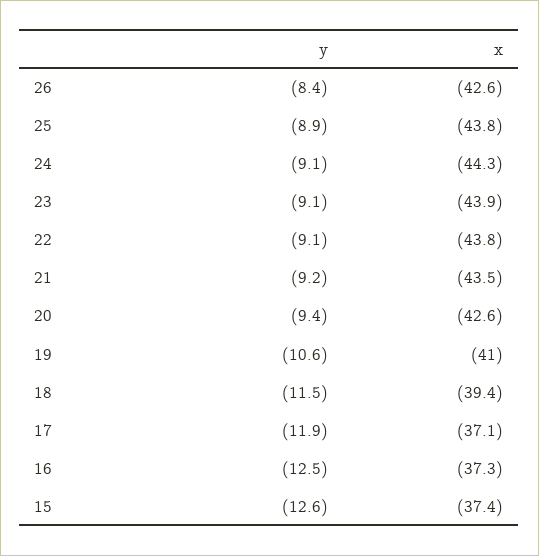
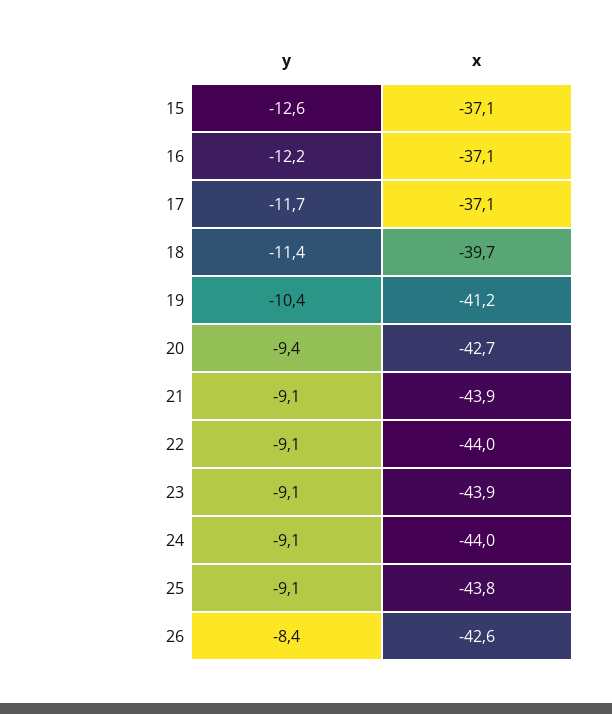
y, 25: -8.9 -> -9.1
x, 24: -44.3 -> -44
x, 22: -43.8 -> -44
y, 21: -9.2 -> -9.1
x, 21: -43.5 -> -43.9
x, 20: -42.6 -> -42.7
y, 19: -10.6 -> -10.4
x, 19: -41 -> -41.2
y, 18: -11.5 -> -11.4
x, 18: -39.4 -> -39.7
y, 17: -11.9 -> -11.7
y, 16: -12.5 -> -12.2
x, 16: -37.3 -> -37.1
x, 15: -37.4 -> -37.1

